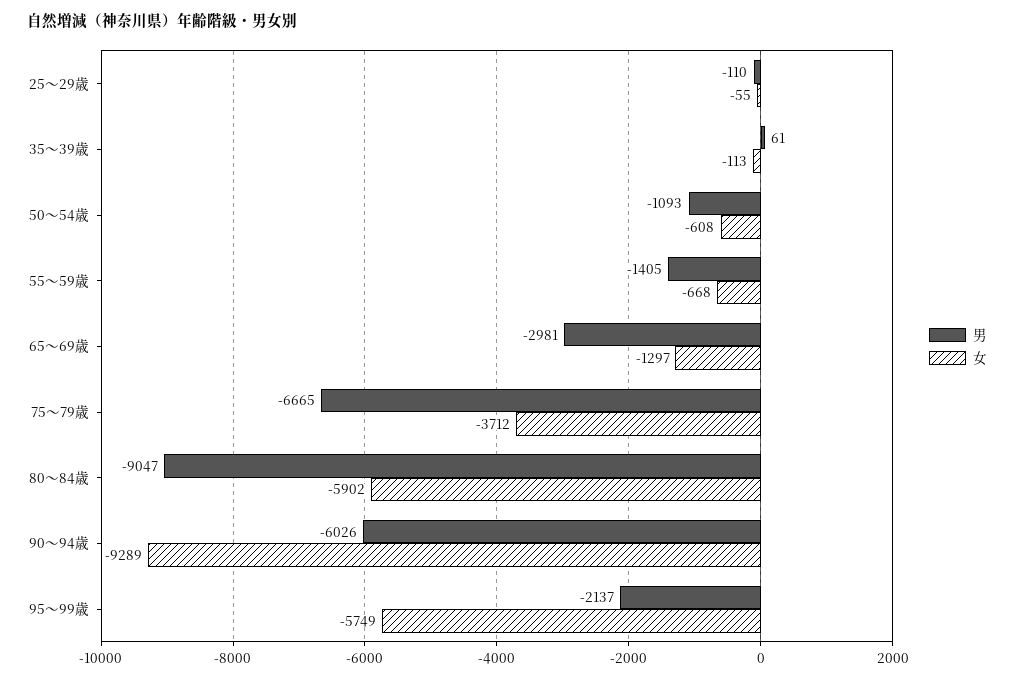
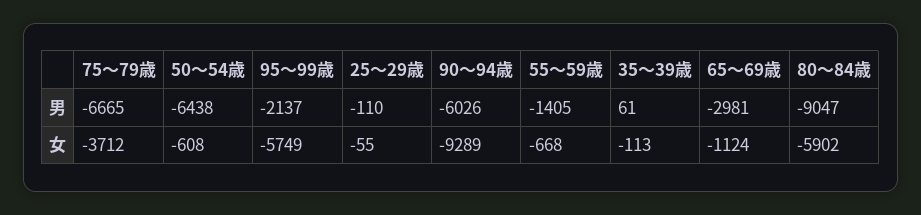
男, 50～54歳: -1093 -> -6438
女, 65～69歳: -1297 -> -1124

